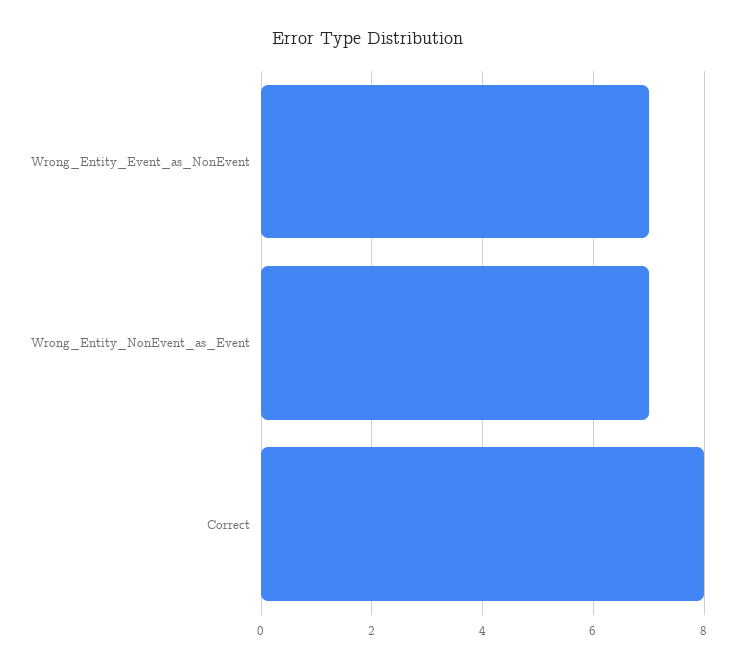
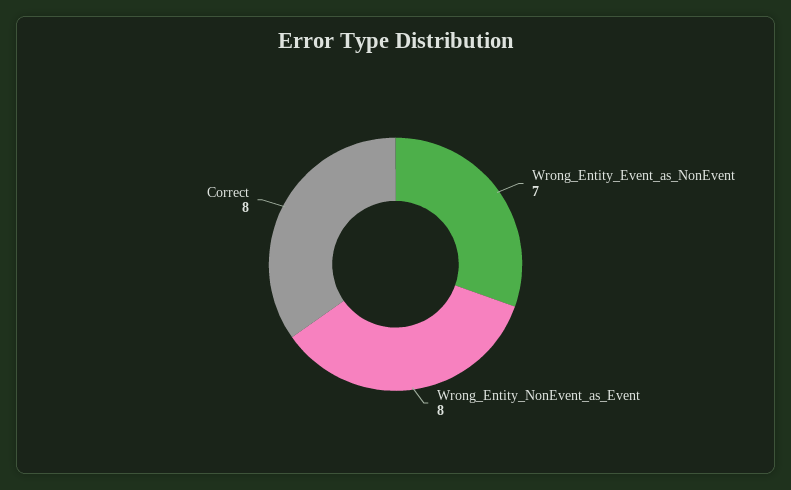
Wrong_Entity_NonEvent_as_Event: 7 -> 8

